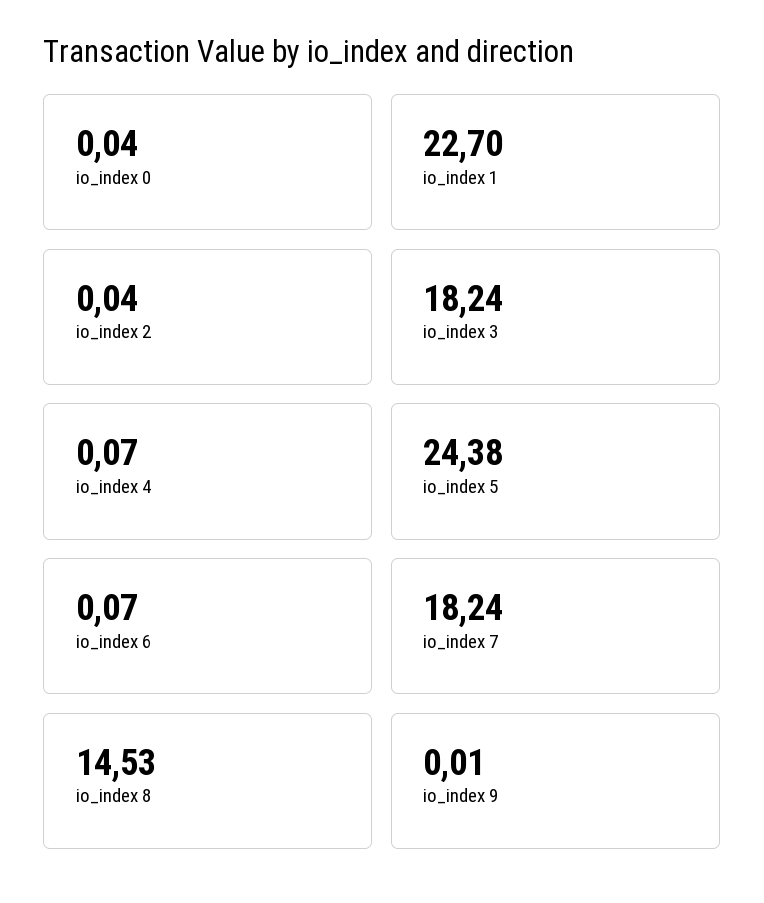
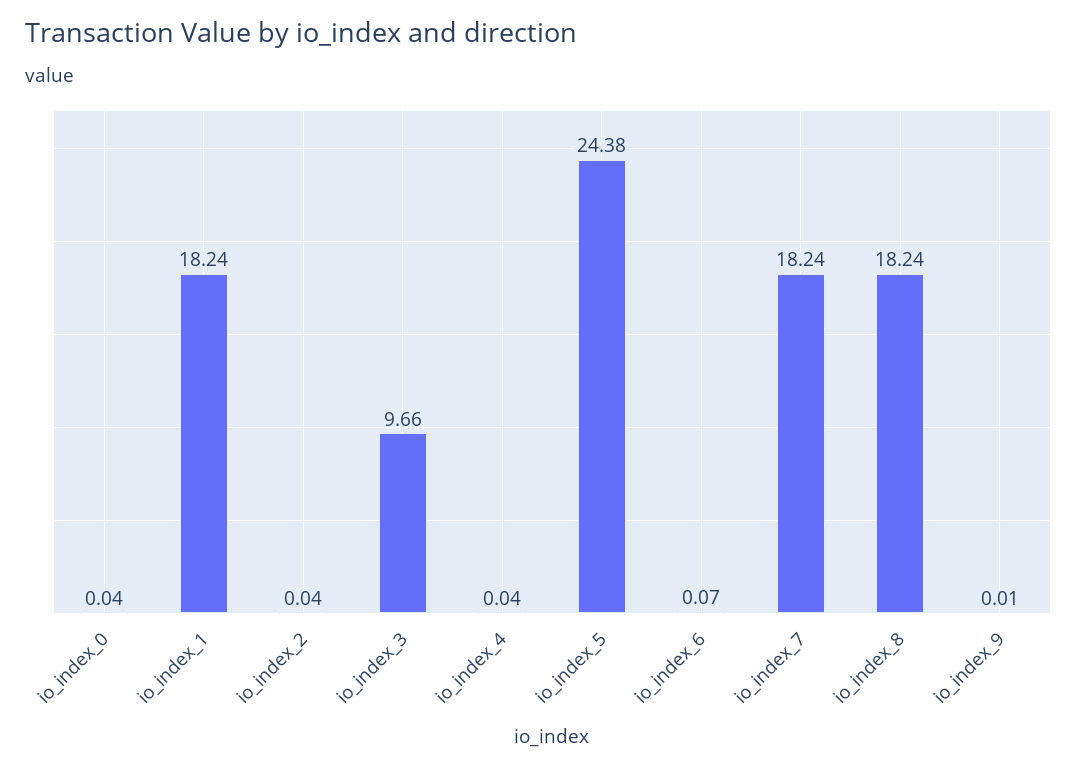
io_index 1: 22.7 -> 18.24
io_index 3: 18.24 -> 9.66
io_index 4: 0.07 -> 0.04
io_index 8: 14.53 -> 18.24

